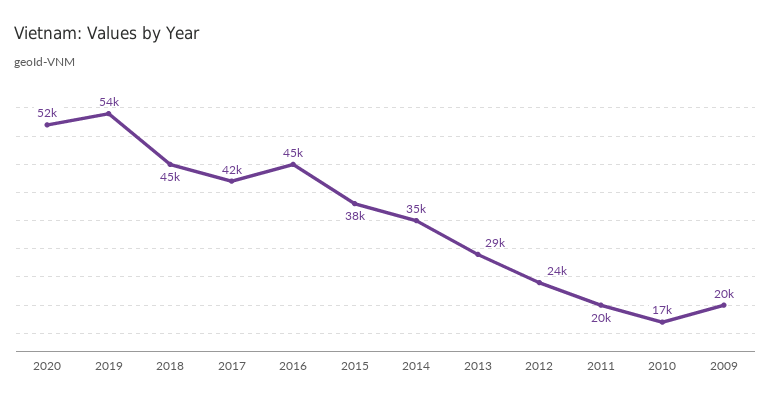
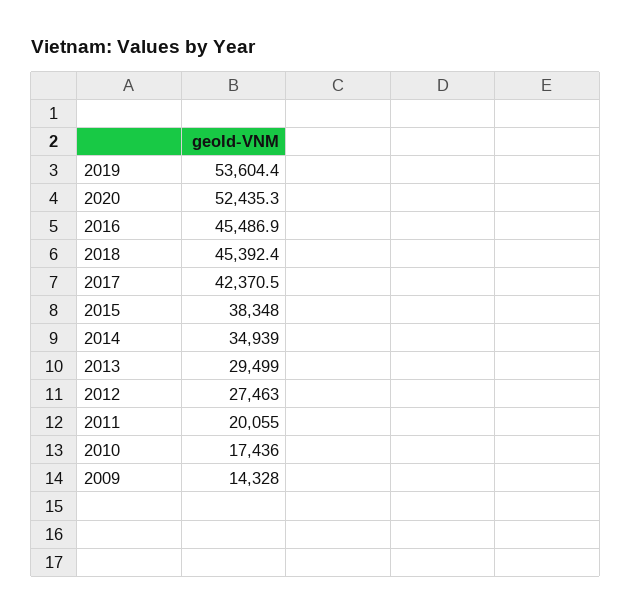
2012: 24000 -> 27463
2009: 20000 -> 14328

